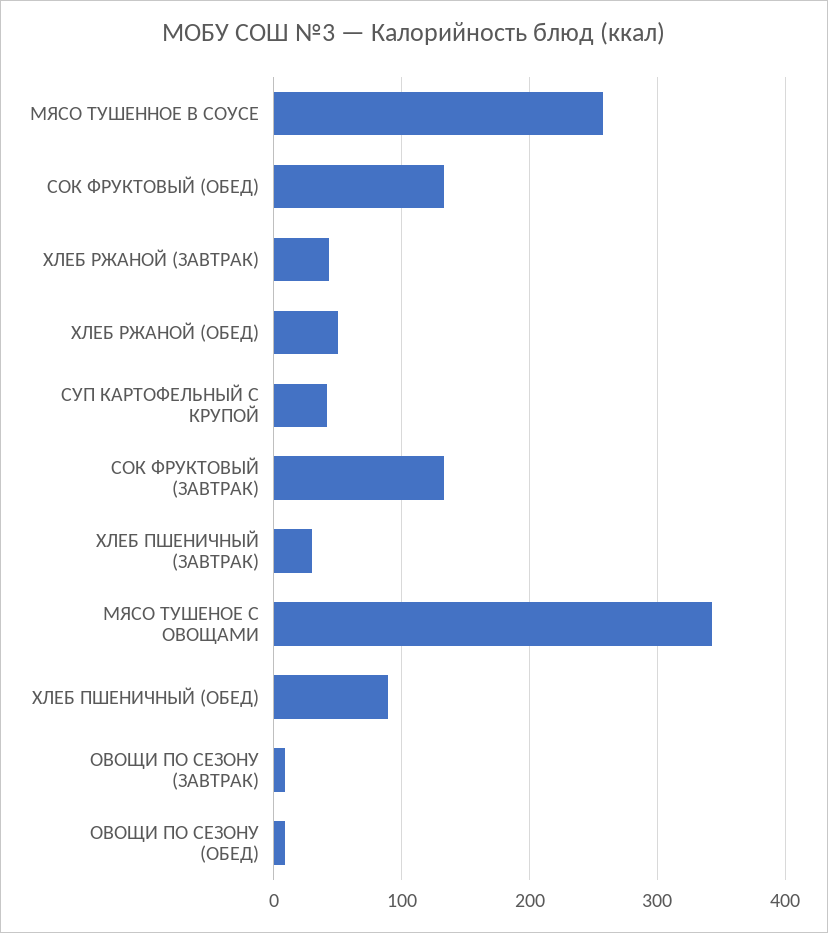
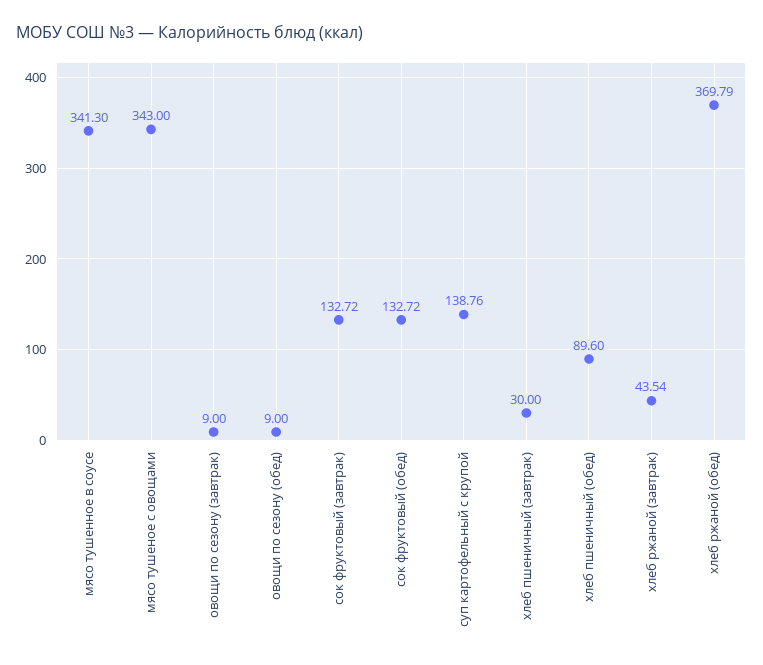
МЯСО ТУШЕННОЕ В СОУСЕ: 260 -> 341.3
ХЛЕБ РЖАНОЙ (ОБЕД): 50 -> 369.79
СУП КАРТОФЕЛЬНЫЙ С КРУПОЙ: 40 -> 138.76

